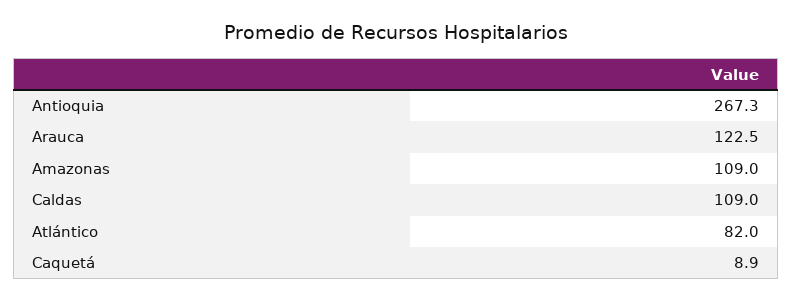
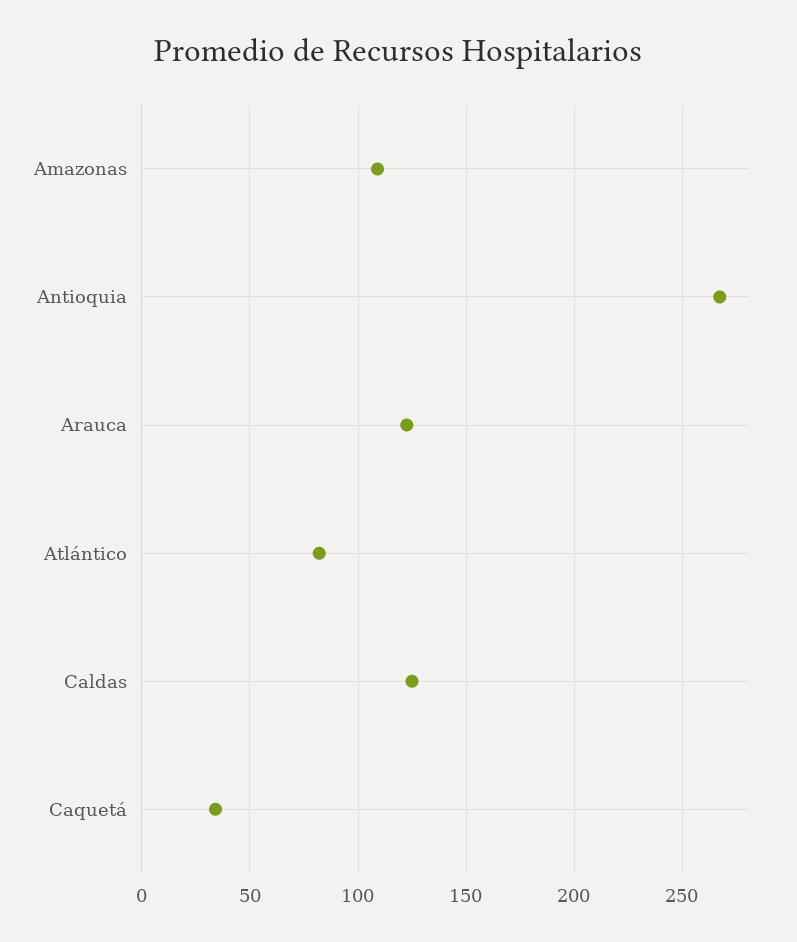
Caldas: 109 -> 125
Caquetá: 8.9 -> 35

